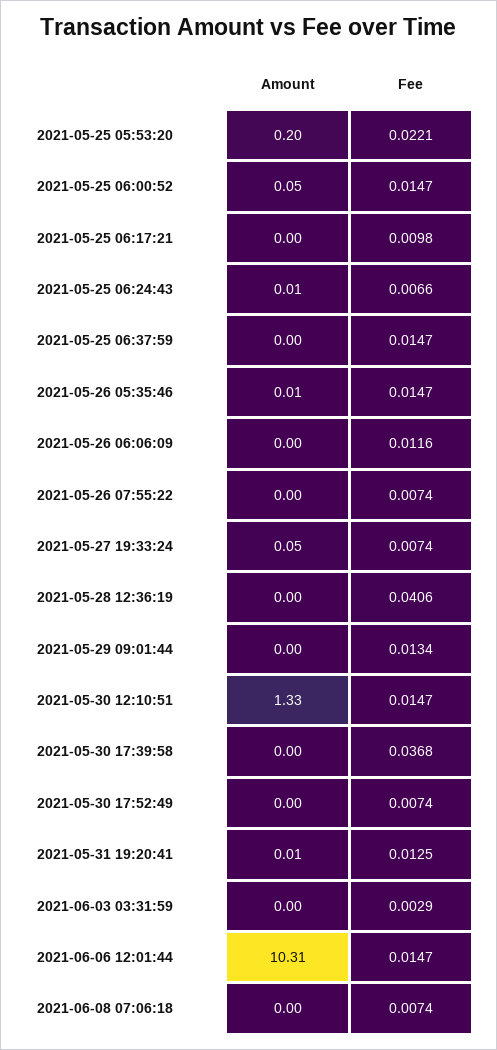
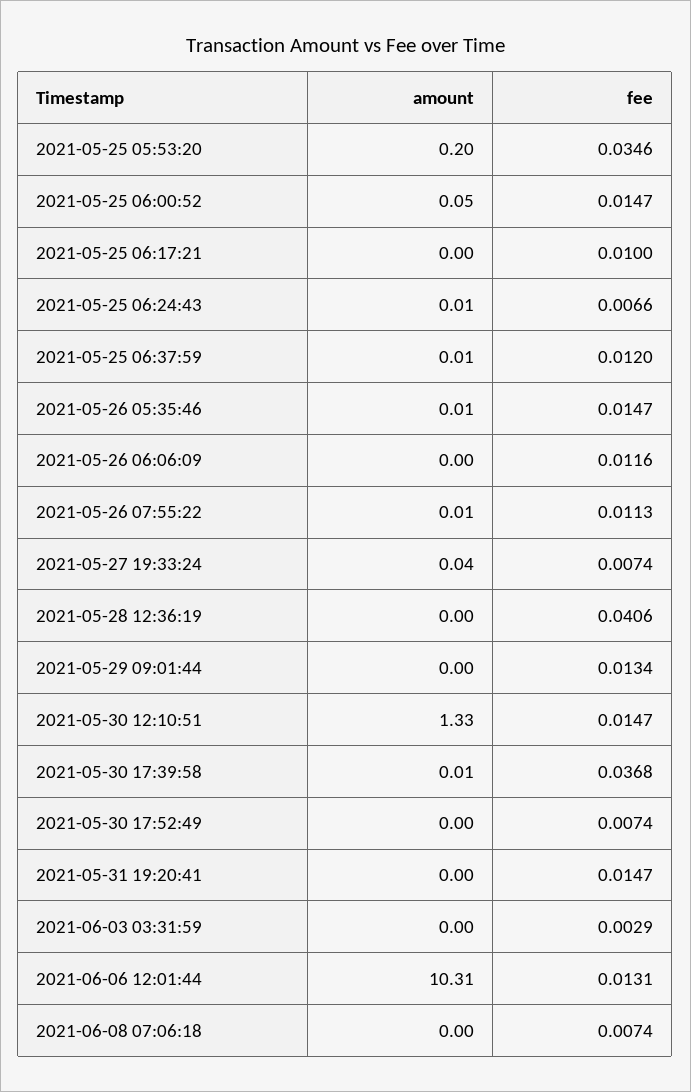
Fee, 2021-05-25 05:53:20: 0.0221 -> 0.0346
Fee, 2021-05-25 06:17:21: 0.0098 -> 0.01
Amount, 2021-05-25 06:37:59: 0 -> 0.01
Fee, 2021-05-25 06:37:59: 0.0147 -> 0.012
Amount, 2021-05-26 07:55:22: 0 -> 0.01
Fee, 2021-05-26 07:55:22: 0.0074 -> 0.0113
Amount, 2021-05-27 19:33:24: 0.05 -> 0.04
Amount, 2021-05-30 17:39:58: 0 -> 0.01
Amount, 2021-05-31 19:20:41: 0.01 -> 0
Fee, 2021-05-31 19:20:41: 0.0125 -> 0.0147
Fee, 2021-06-06 12:01:44: 0.0147 -> 0.0131

